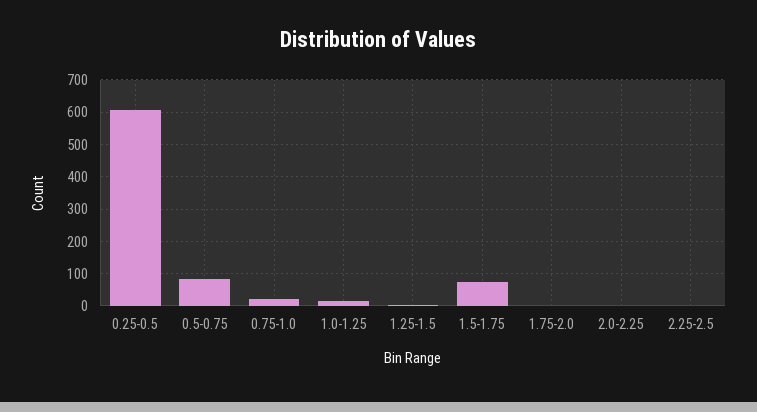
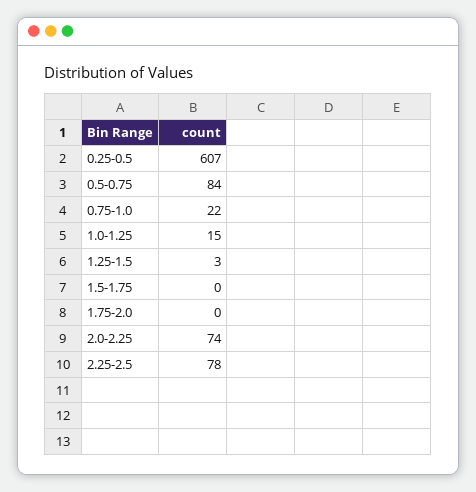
1.5-1.75: 80 -> 0
2.0-2.25: 0 -> 74
2.25-2.5: 0 -> 78

